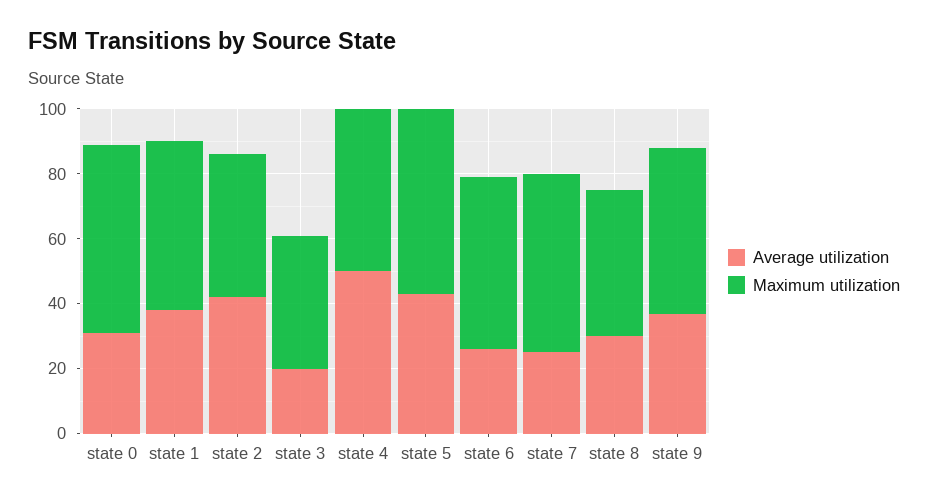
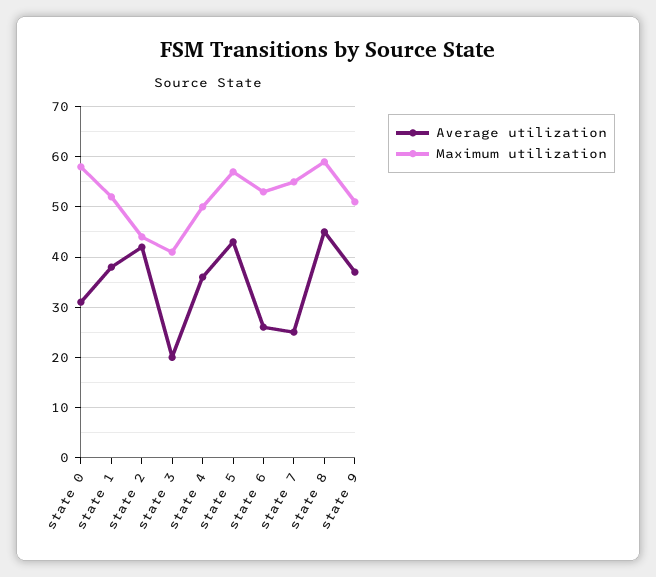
Average utilization, state 4: 50 -> 35
Average utilization, state 8: 30 -> 45
Maximum utilization, state 8: 45 -> 60

